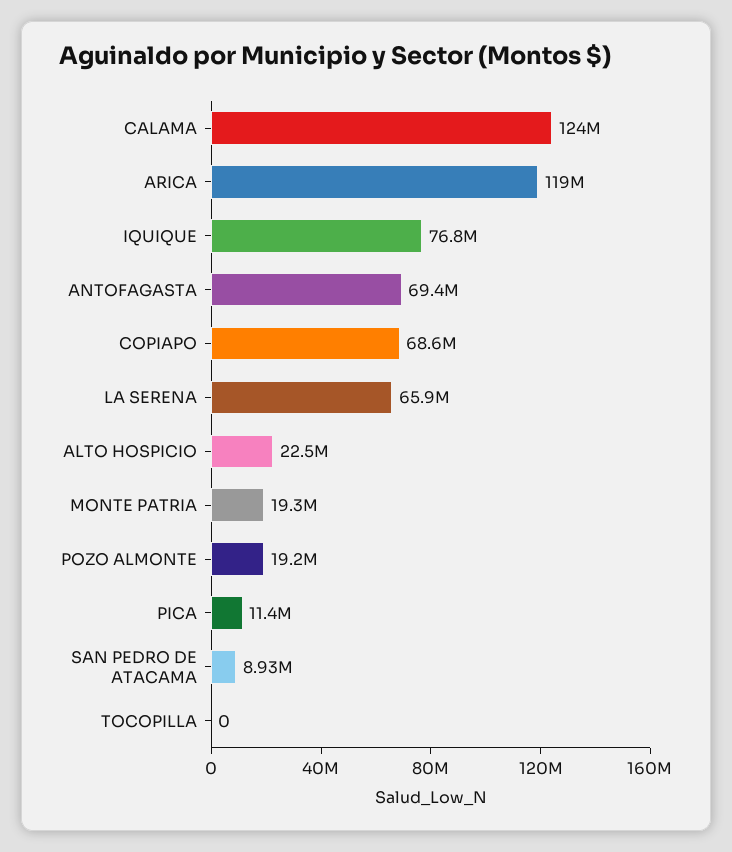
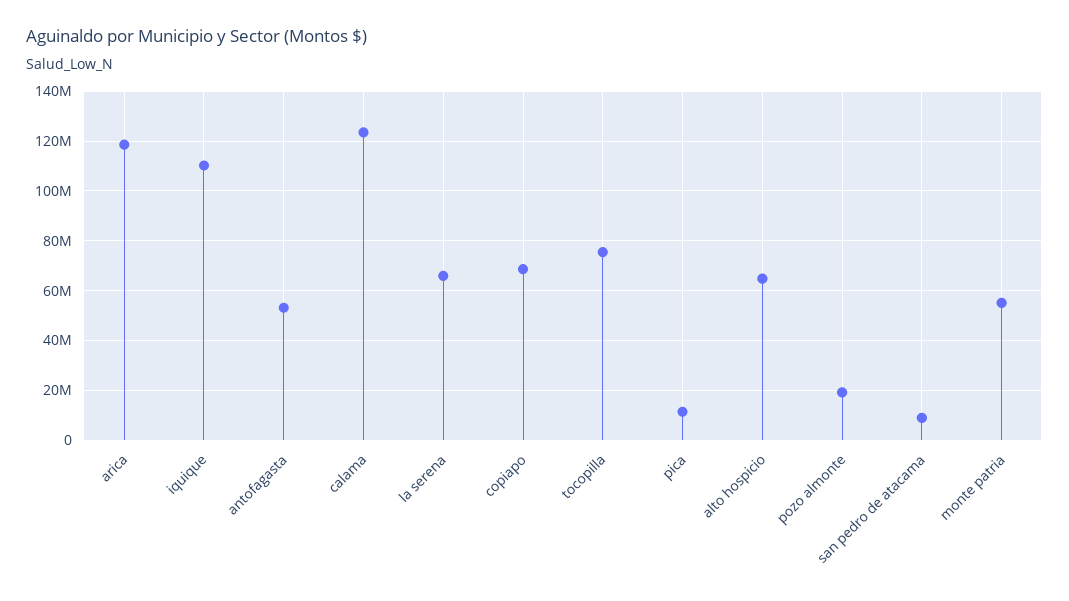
IQUIQUE: 76800000 -> 110000000
ANTOFAGASTA: 69400000 -> 52500000
ALTO HOSPICIO: 22500000 -> 65000000
MONTE PATRIA: 19300000 -> 55000000
TOCOPILLA: 0 -> 75000000

